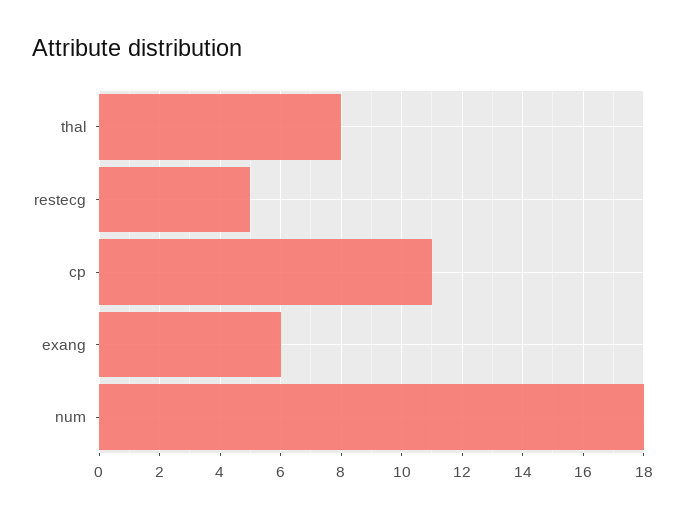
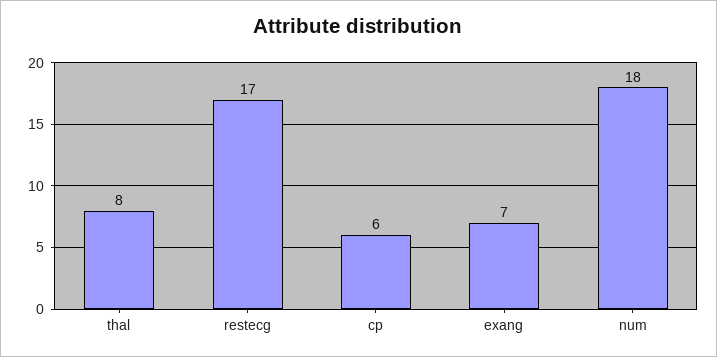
restecg: 5 -> 17
cp: 11 -> 6
exang: 6 -> 7

